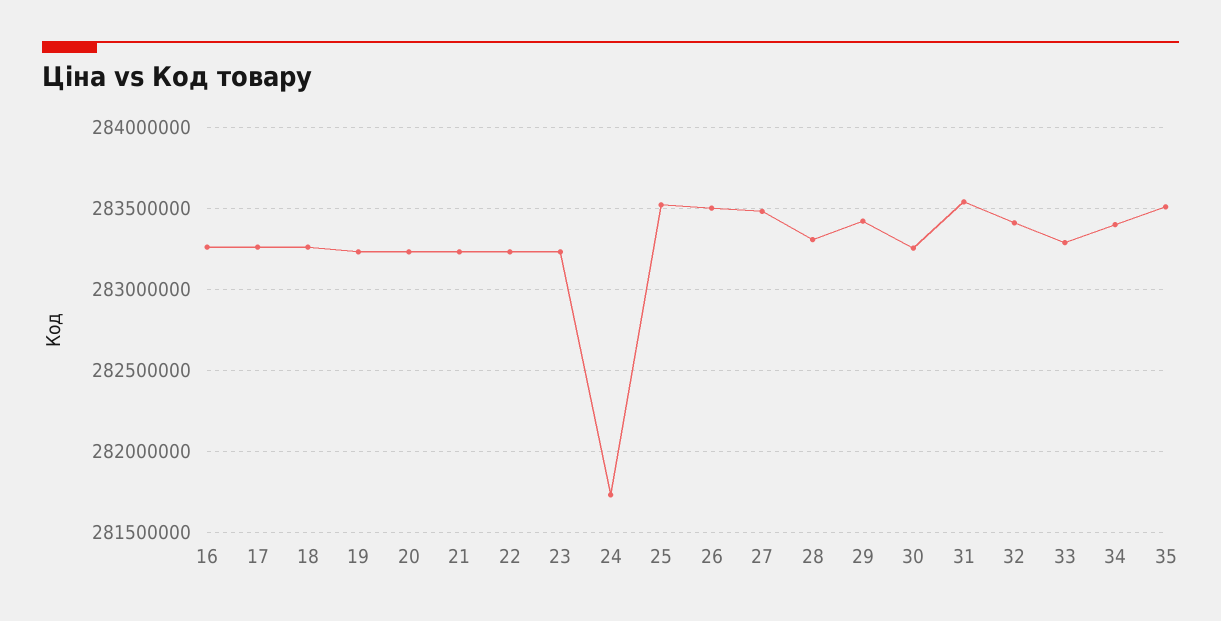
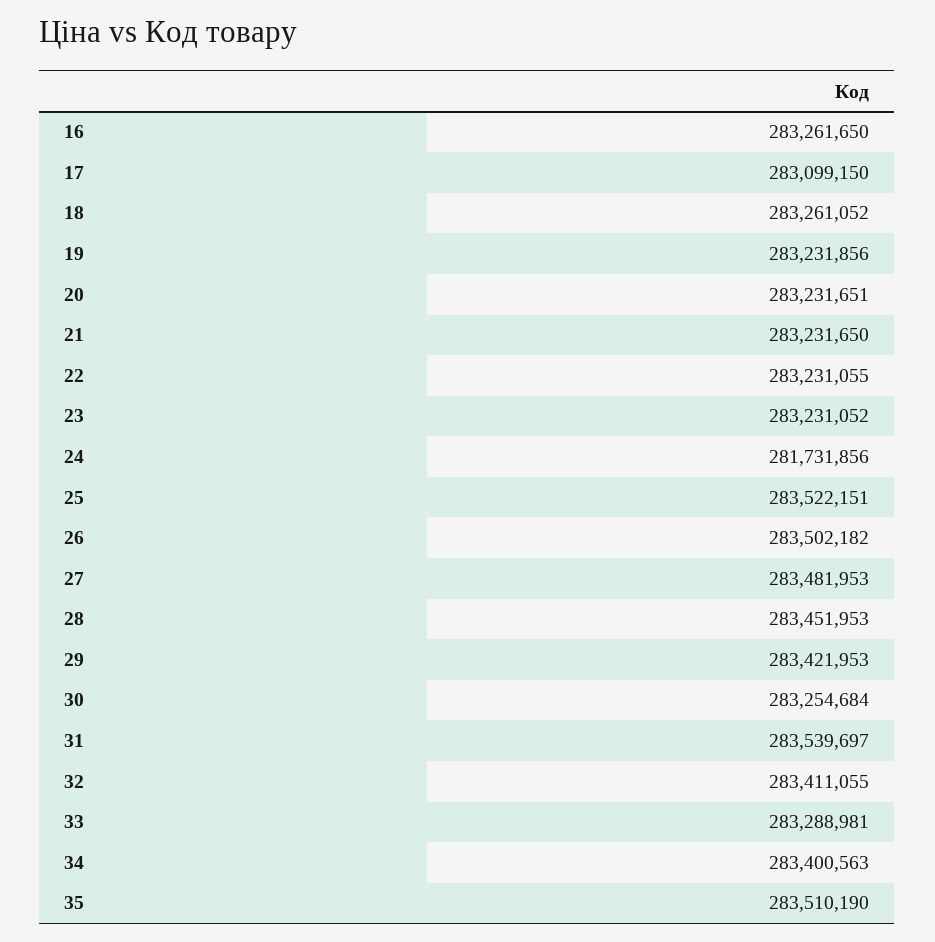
17: 283250000 -> 283099150
28: 283300000 -> 283451953

